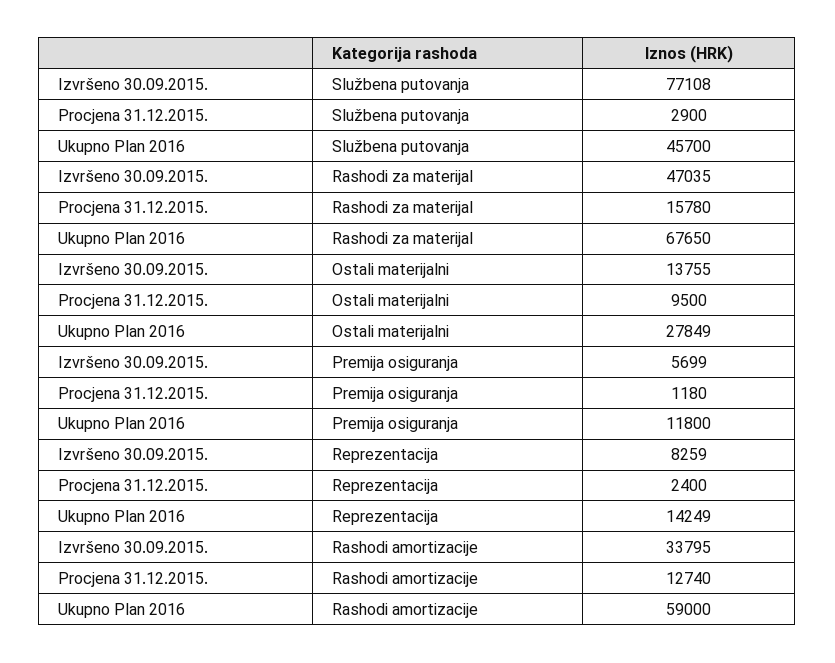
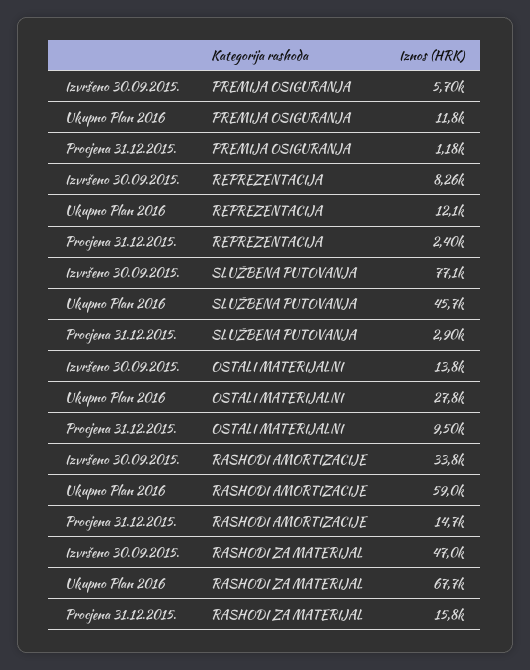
Ukupno Plan 2016, Reprezentacija: 14249 -> 12100
Procjena 31.12.2015., Rashodi amortizacije: 12740 -> 14700

